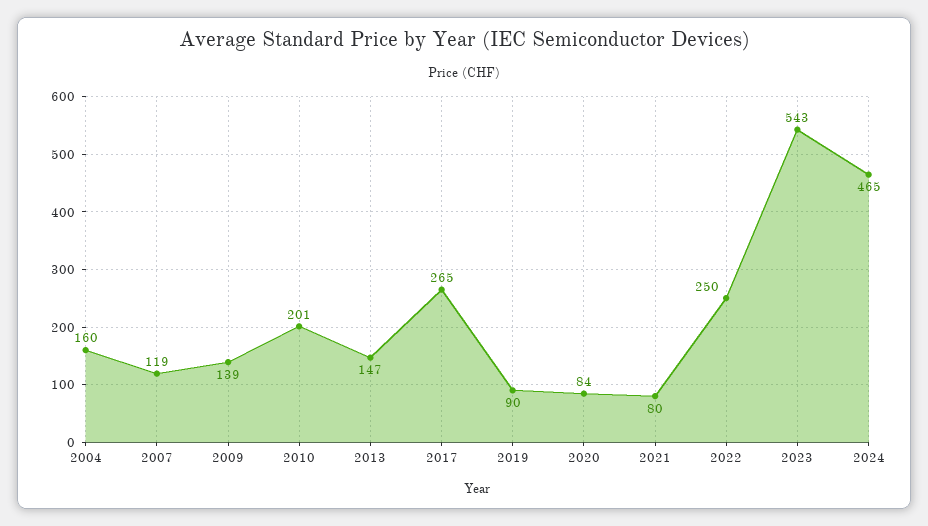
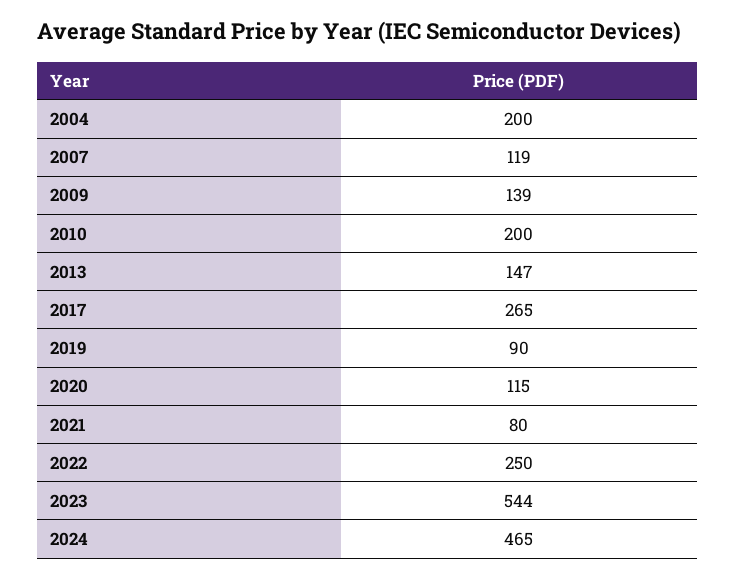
2004: 160 -> 200
2010: 201 -> 200
2020: 84 -> 115
2023: 543 -> 544

